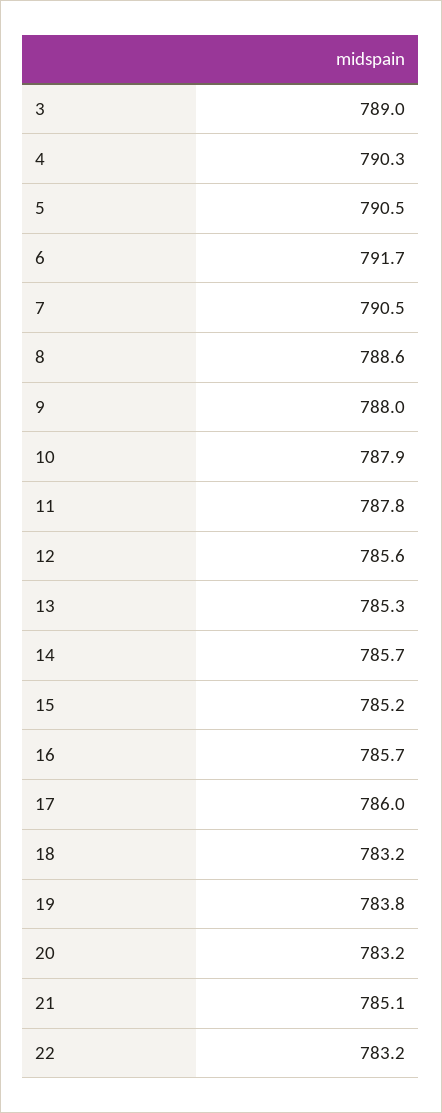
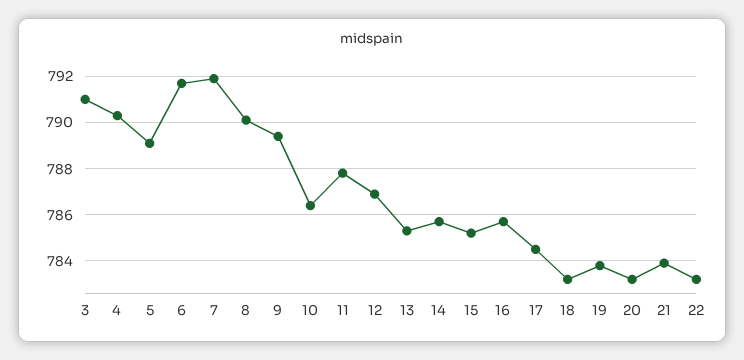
3: 789 -> 791
5: 790.5 -> 789
7: 790.5 -> 792
8: 788.6 -> 790
9: 788 -> 789.5
10: 787.9 -> 786.5
12: 785.6 -> 787
17: 786 -> 784.5
21: 785.1 -> 784

